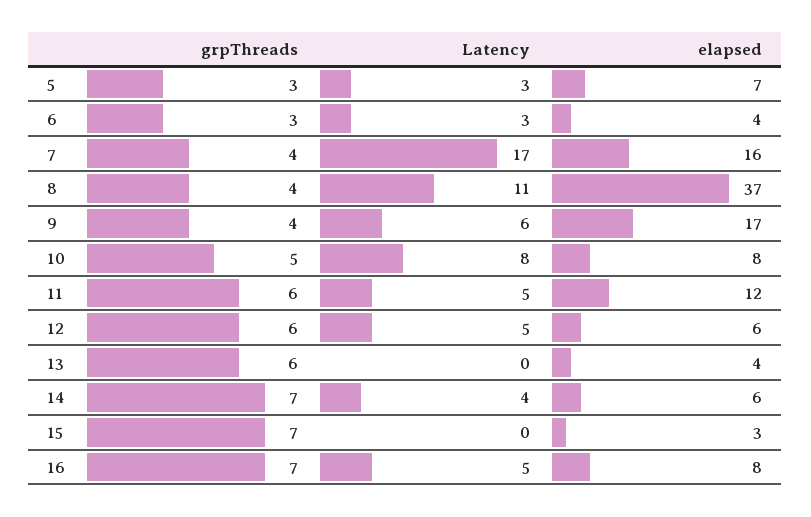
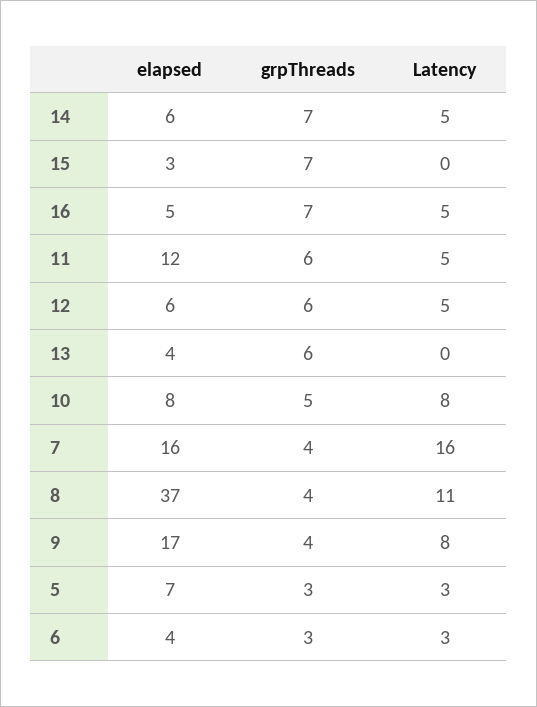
Latency, 7: 17 -> 16
Latency, 9: 6 -> 8
Latency, 14: 4 -> 5
elapsed, 16: 8 -> 5

